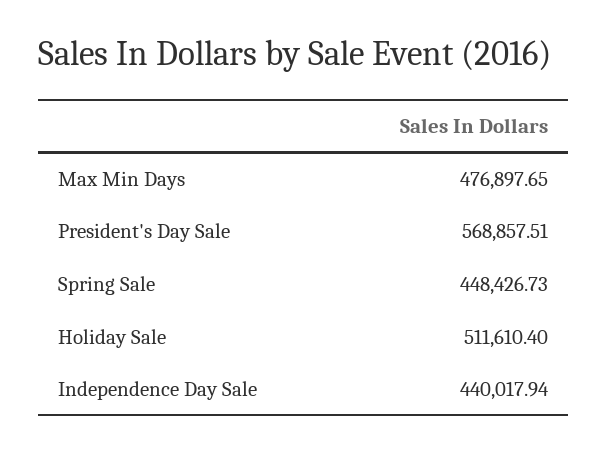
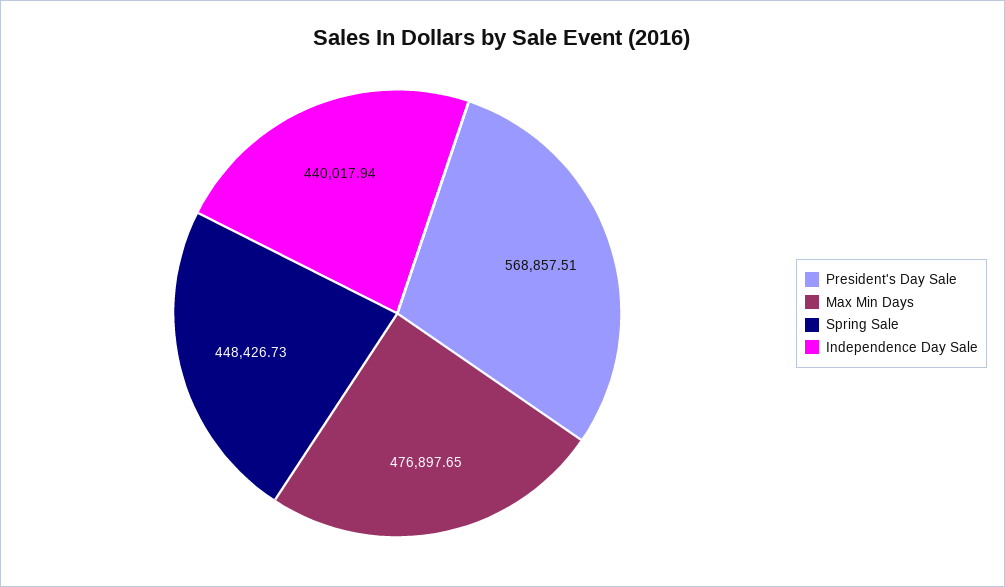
Holiday Sale: 511610.4 -> none

